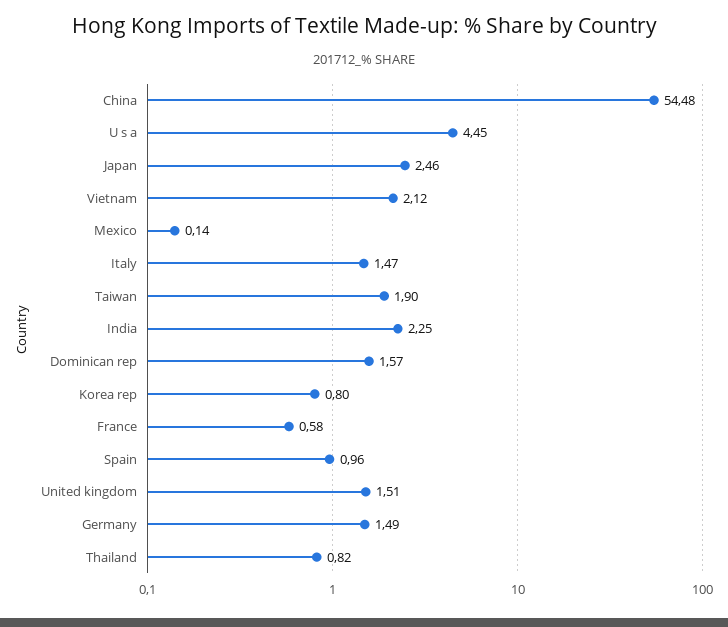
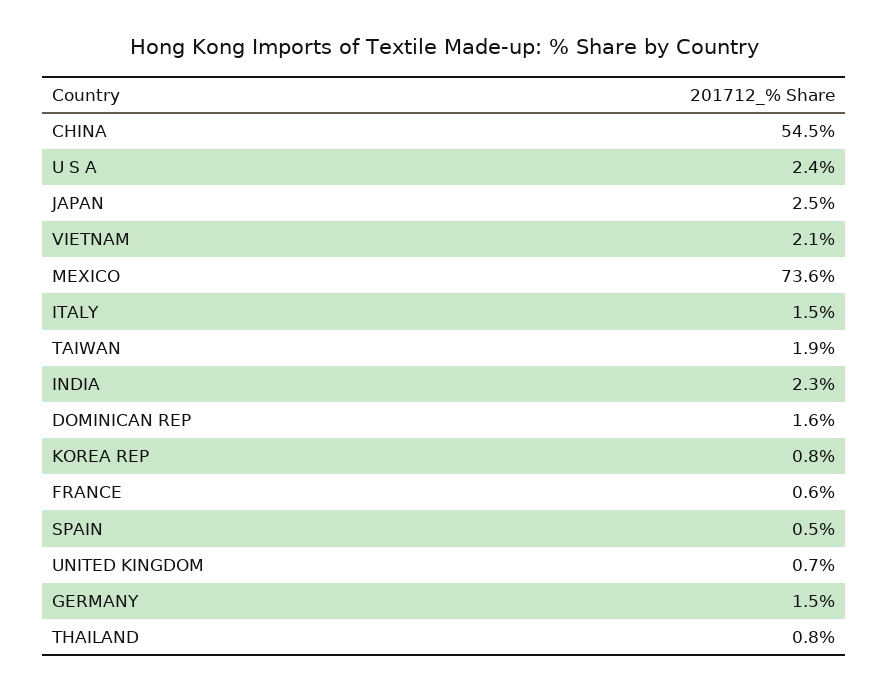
U s a: 4.45 -> 2.4
Mexico: 0.14 -> 73.6
Spain: 0.96 -> 0.5
United kingdom: 1.51 -> 0.7

